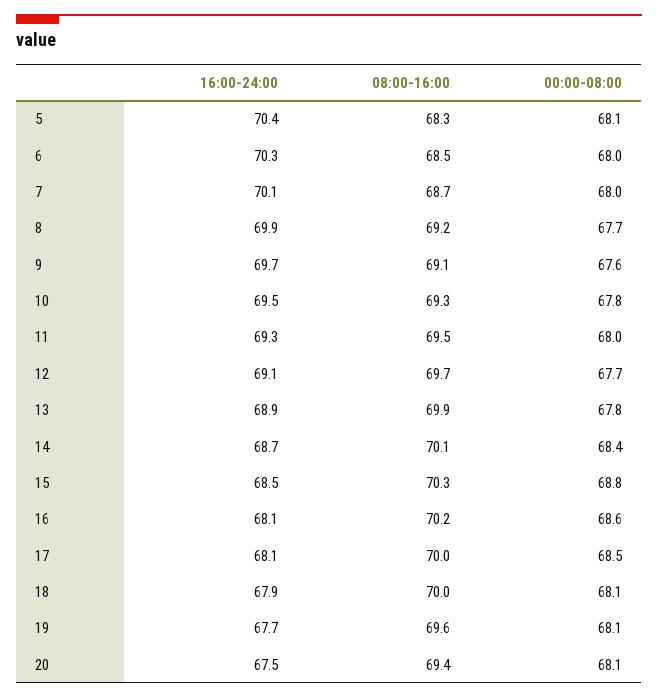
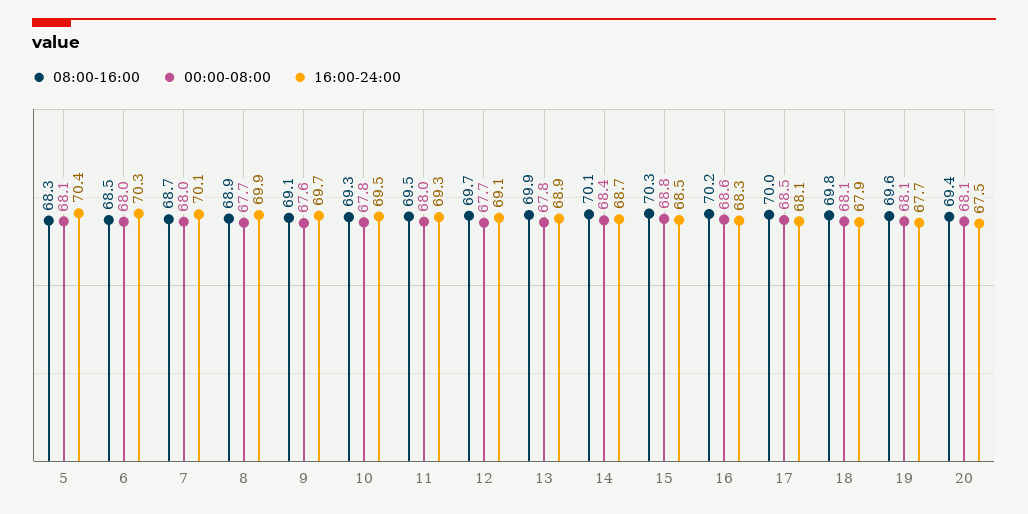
08:00-16:00, 8: 69.2 -> 68.9
16:00-24:00, 16: 68.1 -> 68.3
08:00-16:00, 18: 70 -> 69.8

